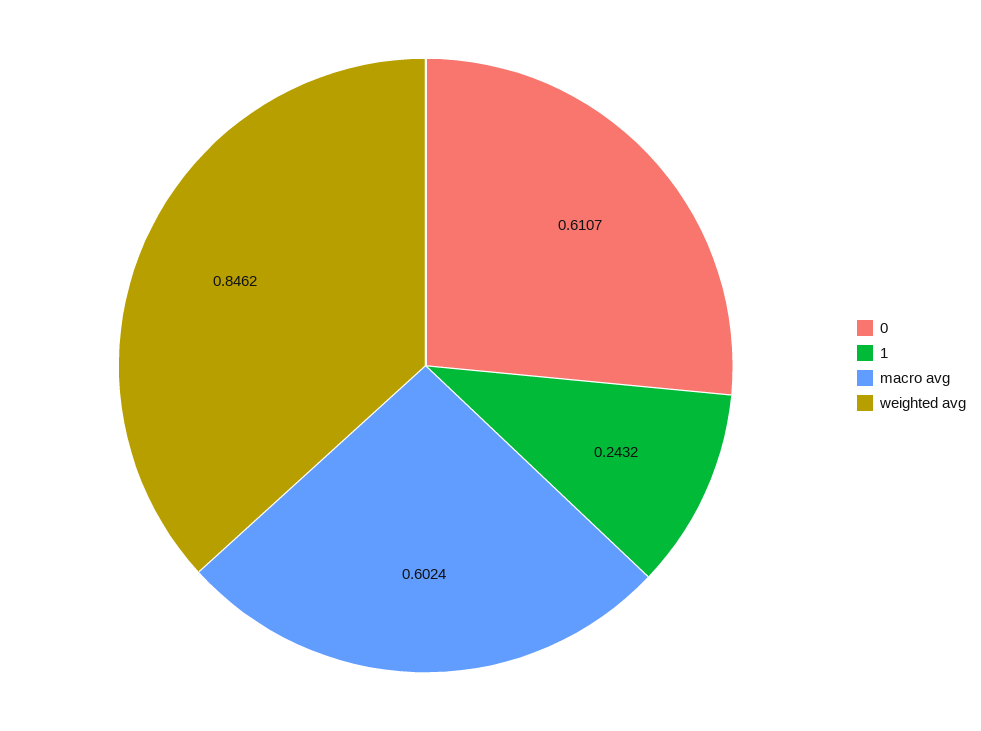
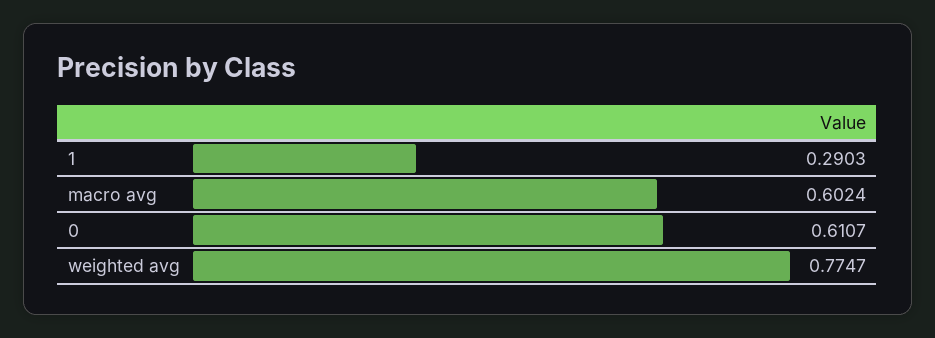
1: 0.2432 -> 0.2903
weighted avg: 0.8462 -> 0.7747

